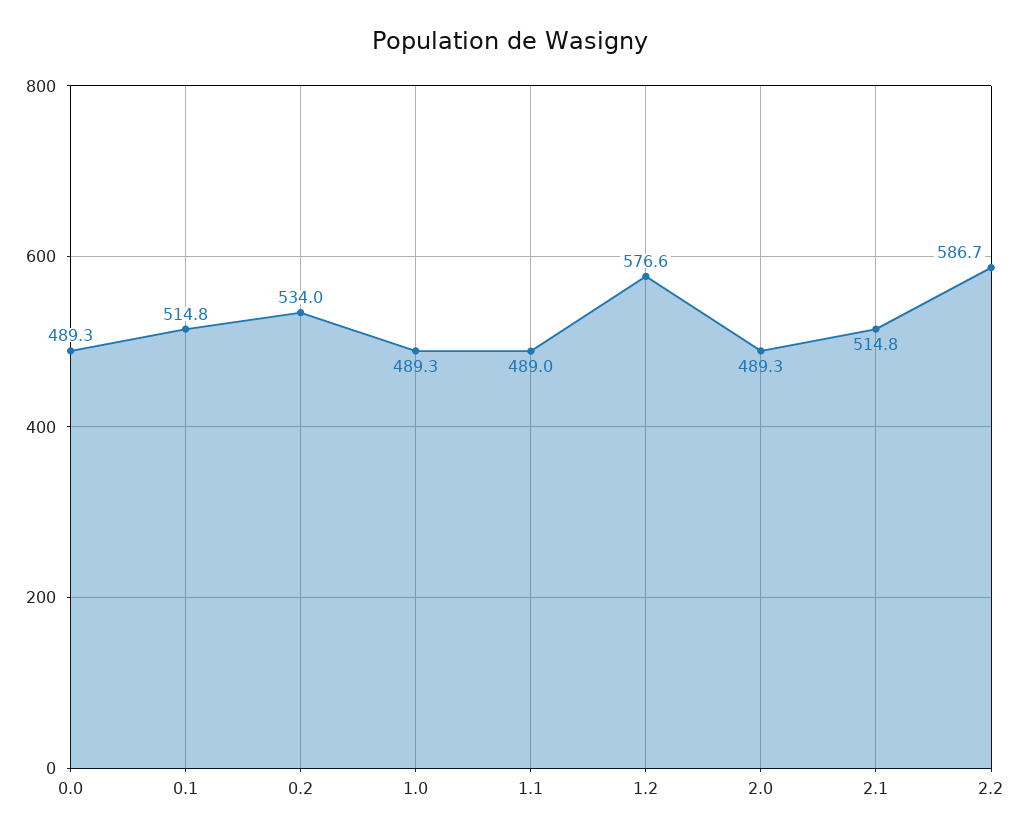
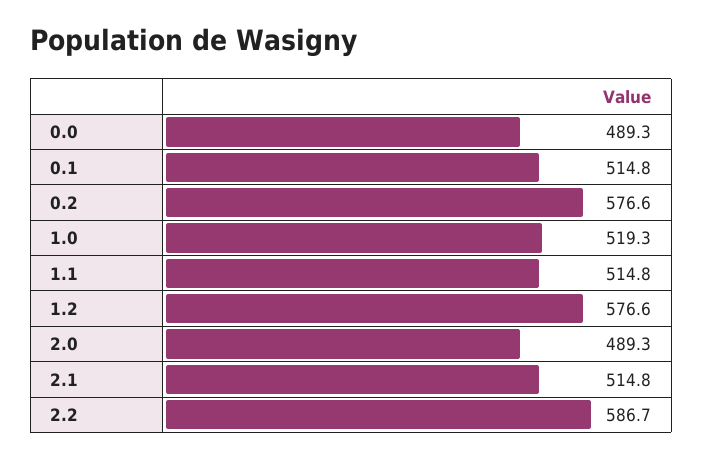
0.2: 534 -> 576.6
1.0: 489.3 -> 519.3
1.1: 489 -> 514.8

